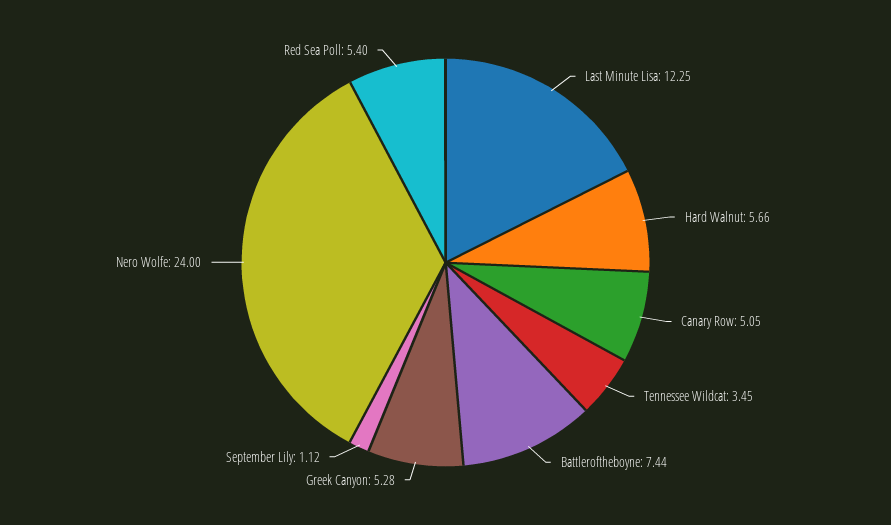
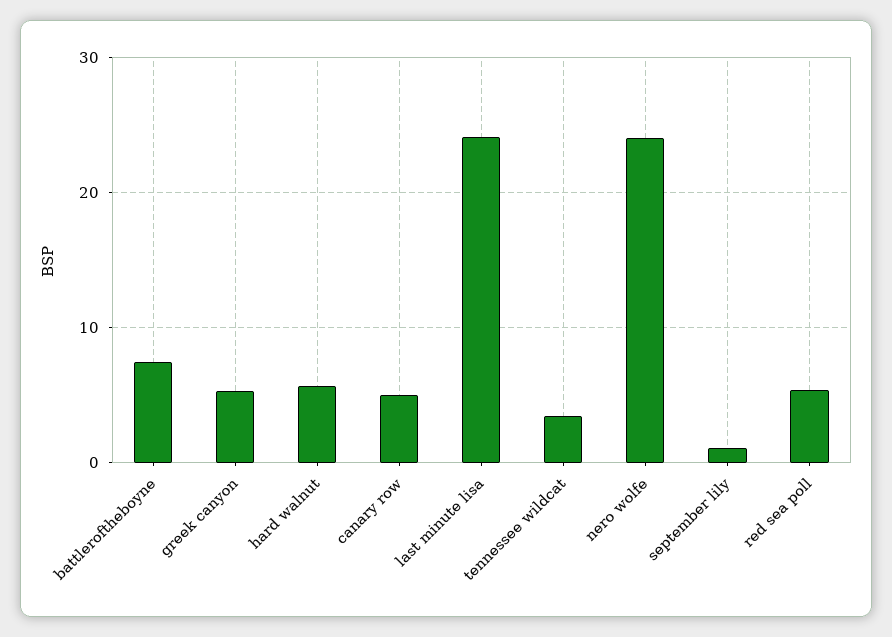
Last Minute Lisa: 12.25 -> 24

